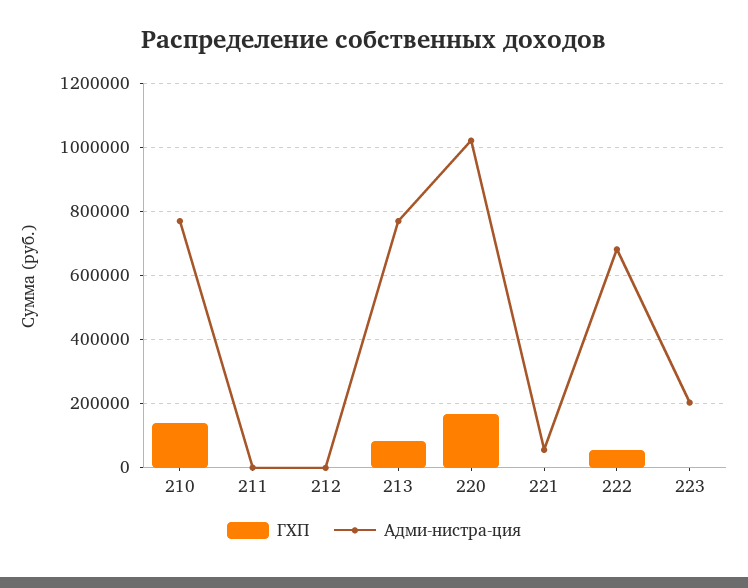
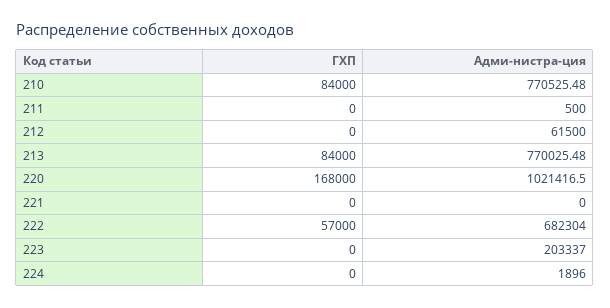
ГХП, 210: 140000 -> 84000
Адми-нистра-ция, 212: 0 -> 61500
Адми-нистра-ция, 221: 60000 -> 0
ГХП, 224: none -> 0
Адми-нистра-ция, 224: none -> 1896

